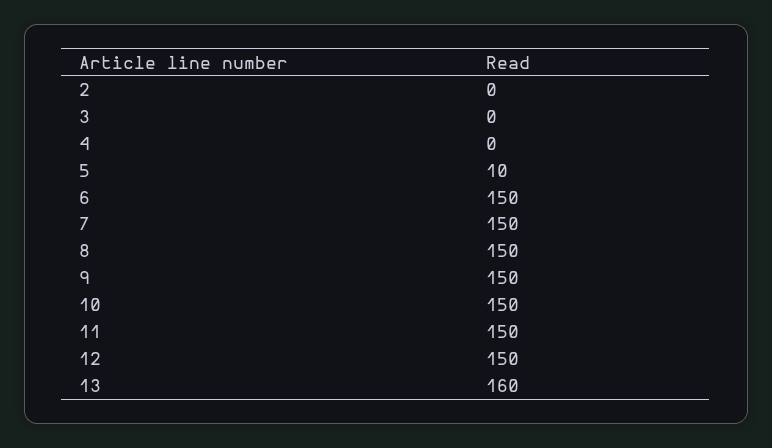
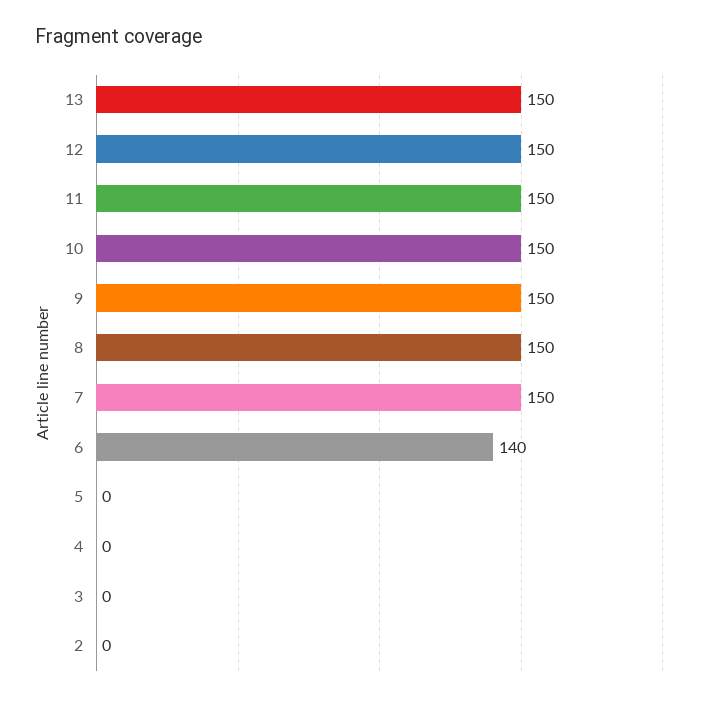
5: 10 -> 0
6: 150 -> 140
13: 160 -> 150

